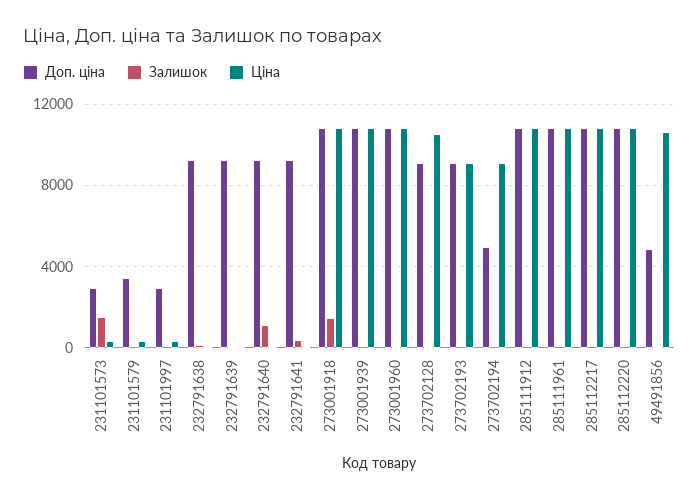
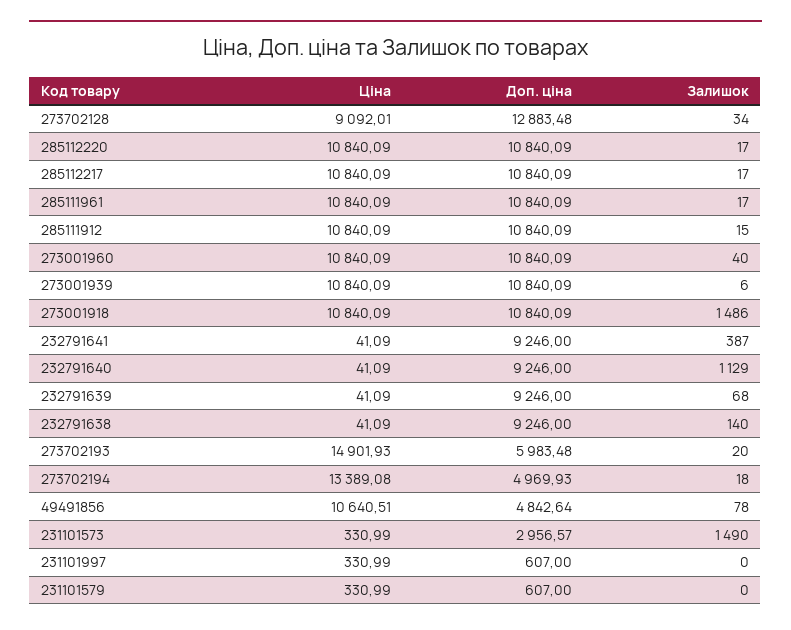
Доп. ціна, 231101579: 3500 -> 607
Доп. ціна, 231101997: 3000 -> 607
Доп. ціна, 273702128: 9000 -> 12883.48
Ціна, 273702128: 10500 -> 9092.01
Доп. ціна, 273702193: 9000 -> 5983.48
Ціна, 273702193: 9000 -> 14901.93
Ціна, 273702194: 9000 -> 13389.08

